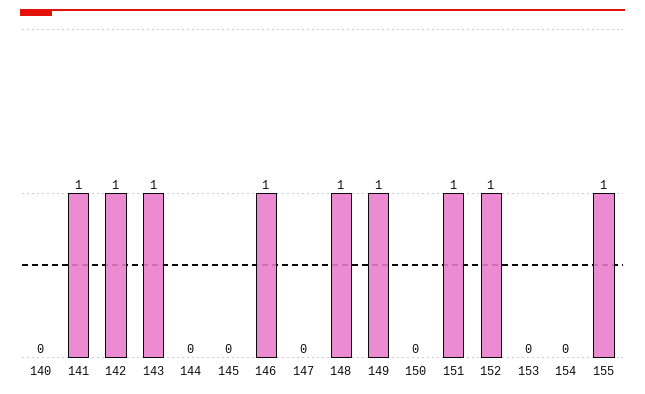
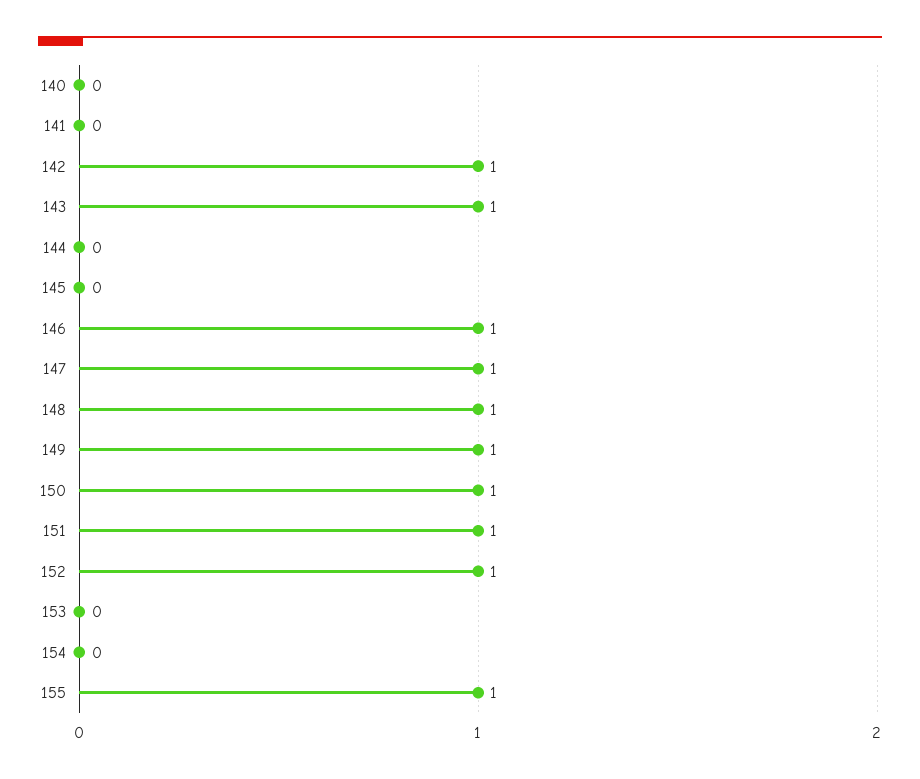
141: 1 -> 0
147: 0 -> 1
150: 0 -> 1

